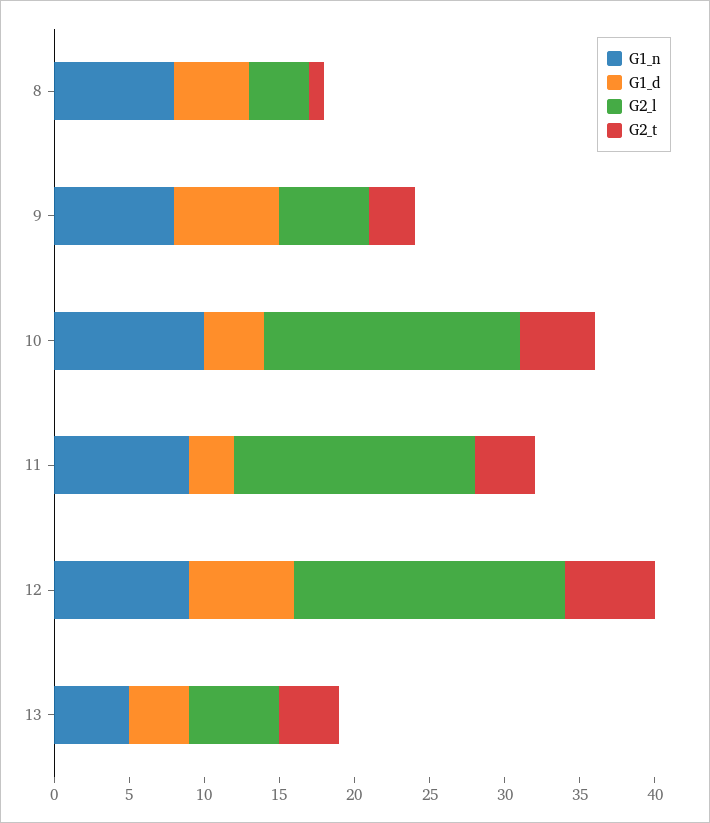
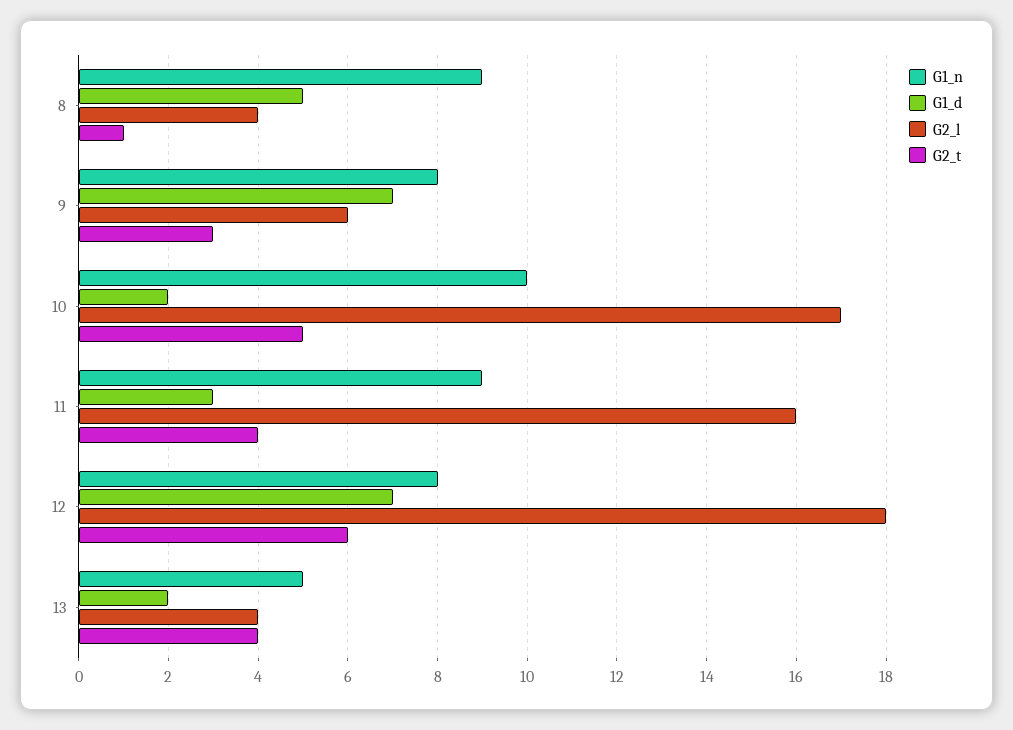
G1_n, 8: 8 -> 9
G1_d, 10: 4 -> 2
G1_n, 12: 9 -> 8
G1_d, 13: 4 -> 2
G2_l, 13: 6 -> 4

